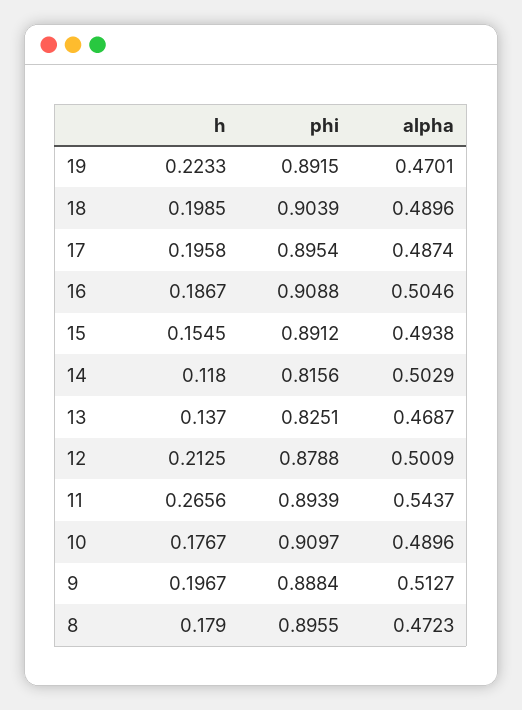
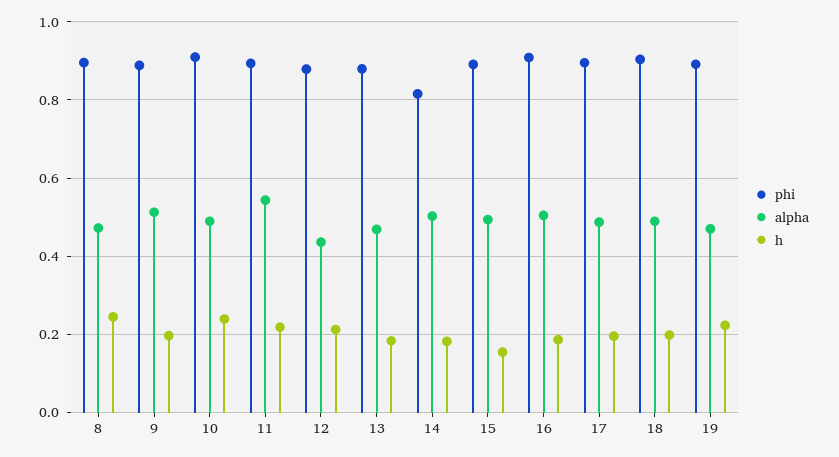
h, 14: 0.118 -> 0.18
h, 13: 0.137 -> 0.18
phi, 13: 0.8251 -> 0.88
alpha, 12: 0.5009 -> 0.44
h, 11: 0.2656 -> 0.22
h, 10: 0.1767 -> 0.24
h, 8: 0.179 -> 0.24

